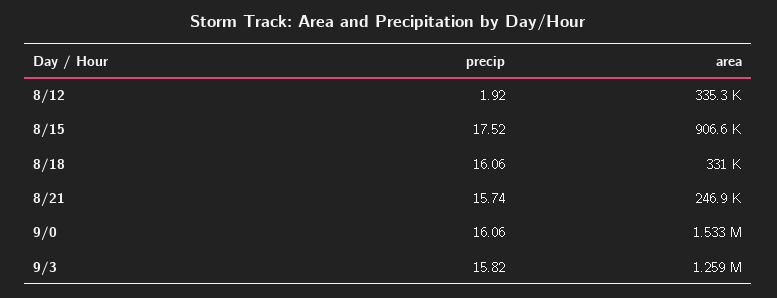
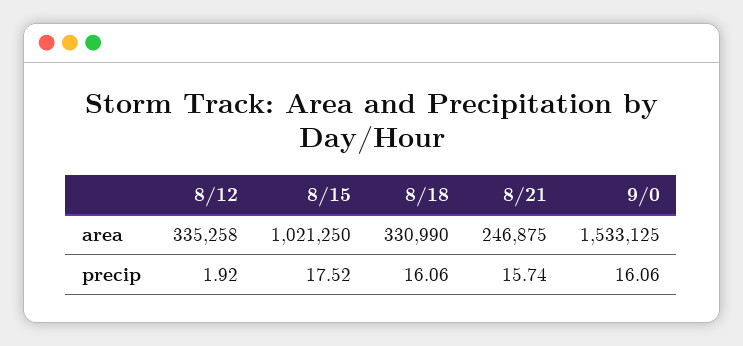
area, 8/15: 906600 -> 1021250
precip, 9/3: 15.82 -> none
area, 9/3: 1259000 -> none

